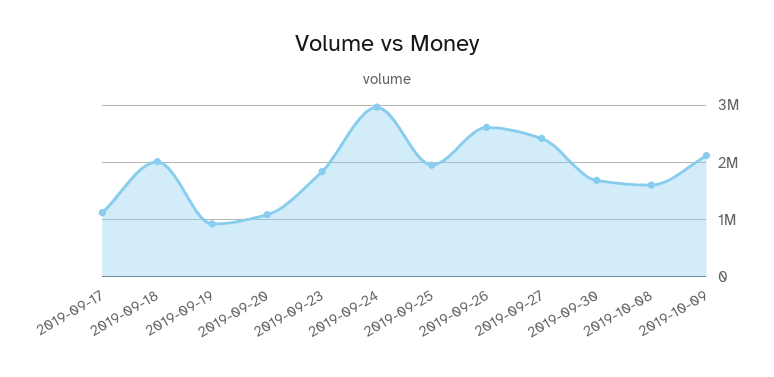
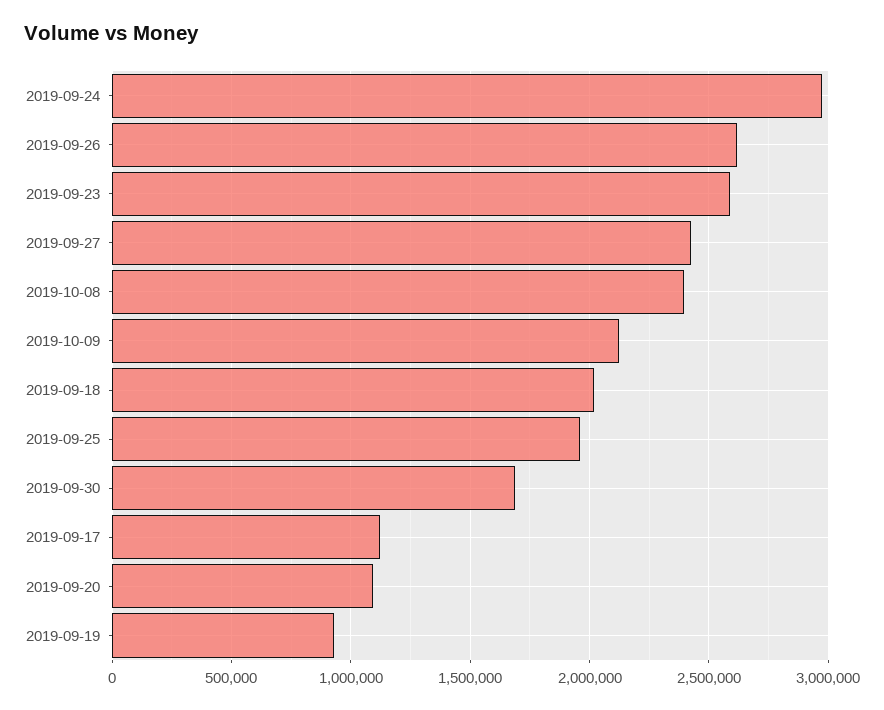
2019-09-23: 1800000 -> 2600000
2019-10-08: 1600000 -> 2400000

